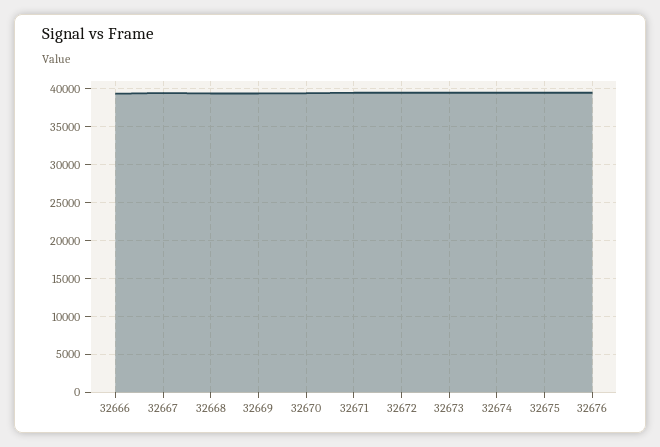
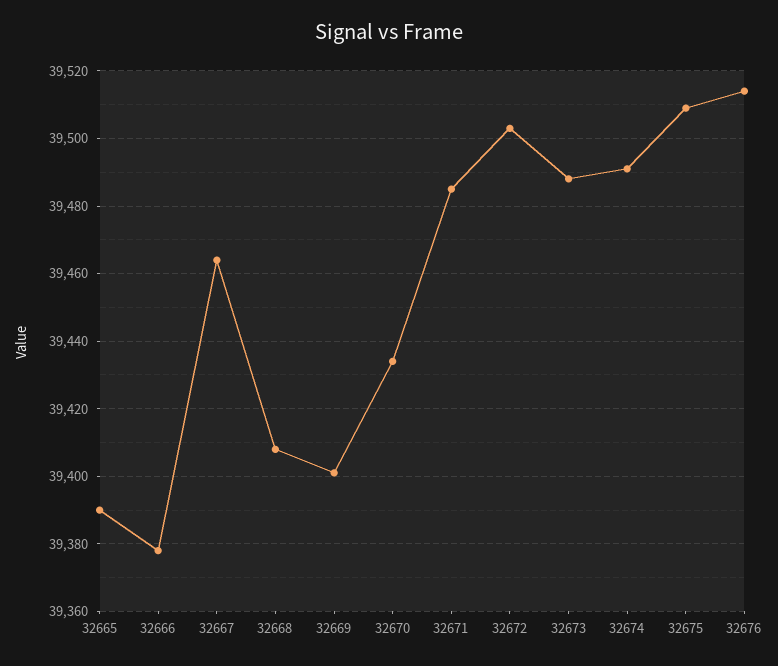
32665: none -> 39390

